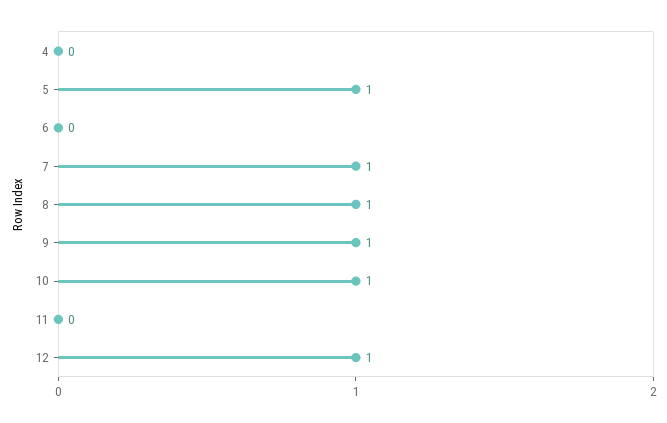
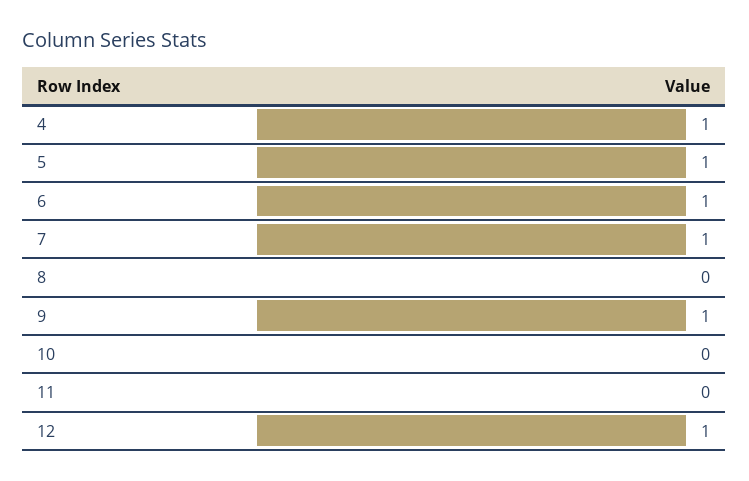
4: 0 -> 1
6: 0 -> 1
8: 1 -> 0
10: 1 -> 0

